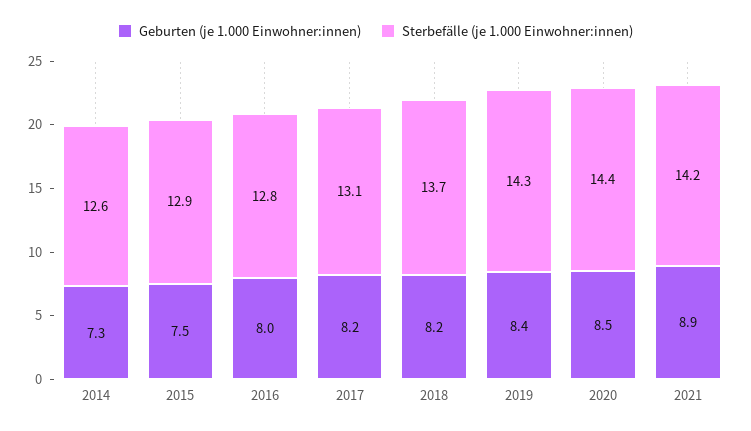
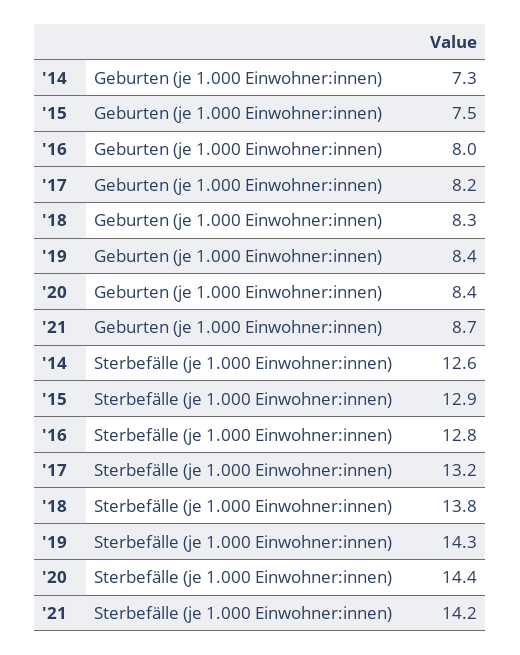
Sterbefälle (je 1.000 Einwohner:innen), 2017: 13.1 -> 13.2
Geburten (je 1.000 Einwohner:innen), 2018: 8.2 -> 8.3
Sterbefälle (je 1.000 Einwohner:innen), 2018: 13.7 -> 13.8
Geburten (je 1.000 Einwohner:innen), 2020: 8.5 -> 8.4
Geburten (je 1.000 Einwohner:innen), 2021: 8.9 -> 8.7

